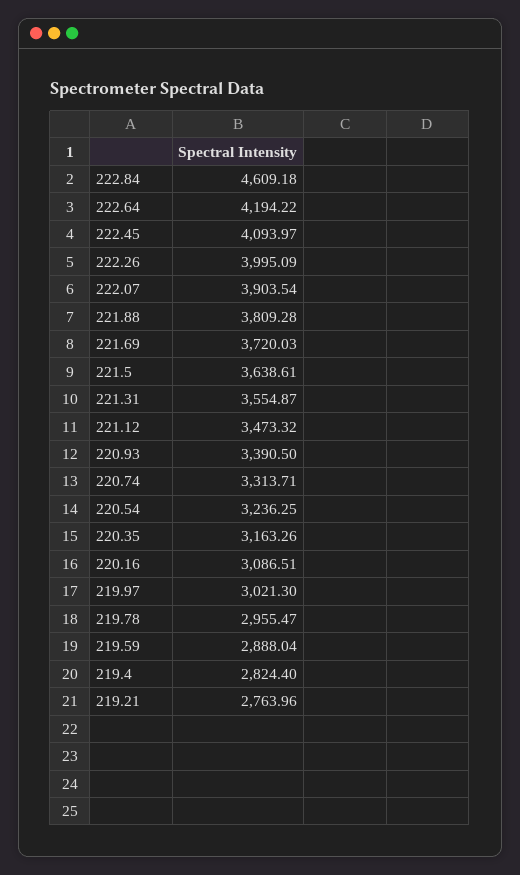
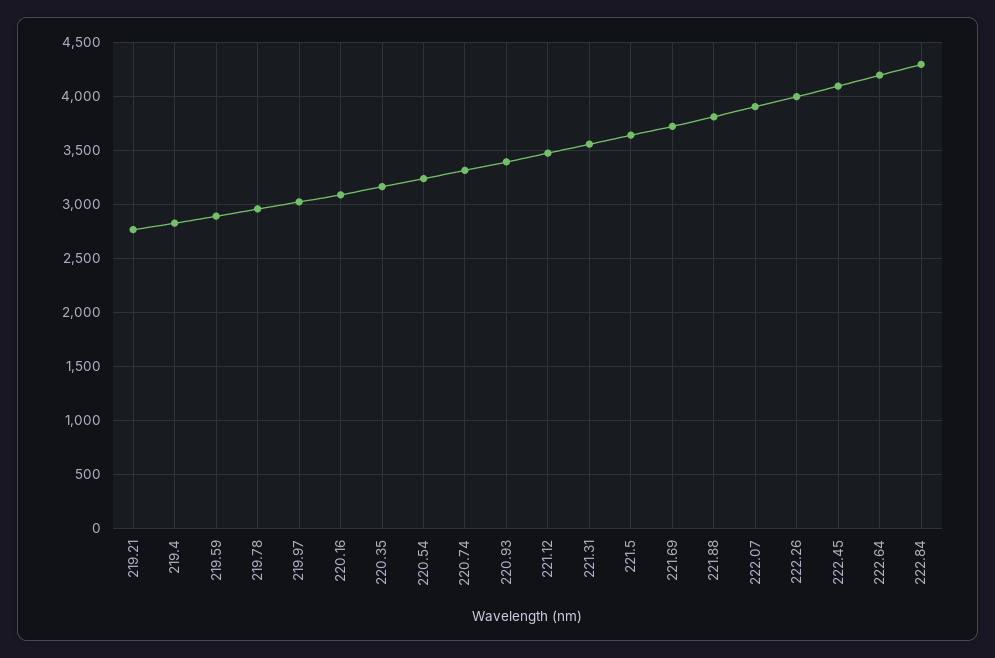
222.84: 4609.18 -> 4300

